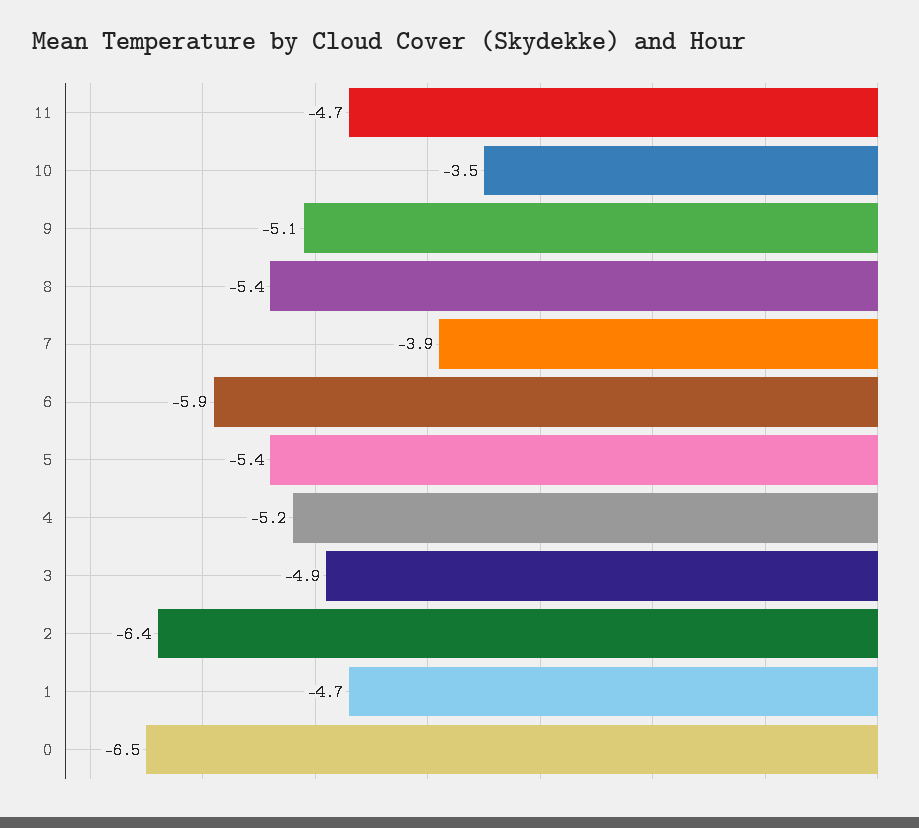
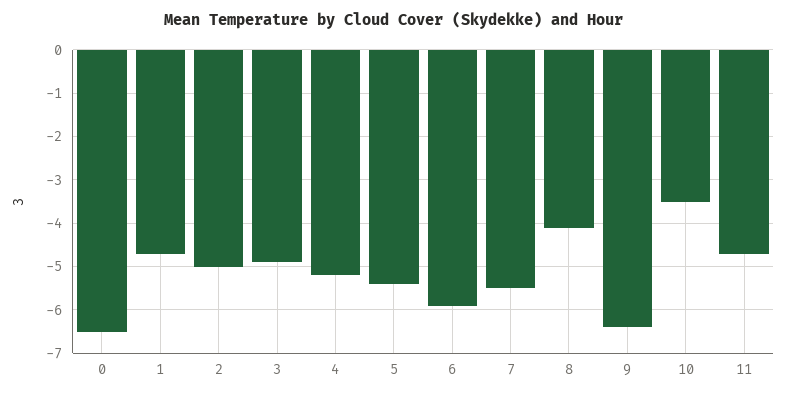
9: -5.1 -> -6.5
8: -5.4 -> -4
7: -3.9 -> -5.5
2: -6.4 -> -5

